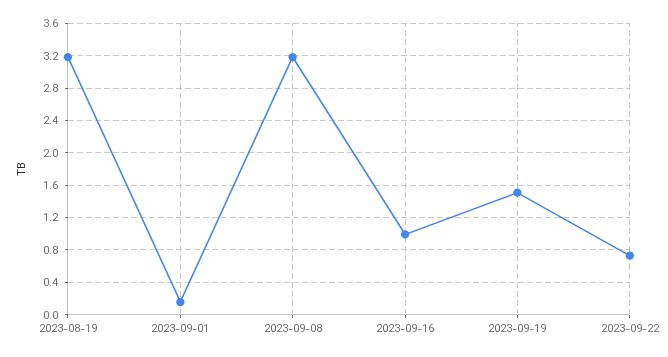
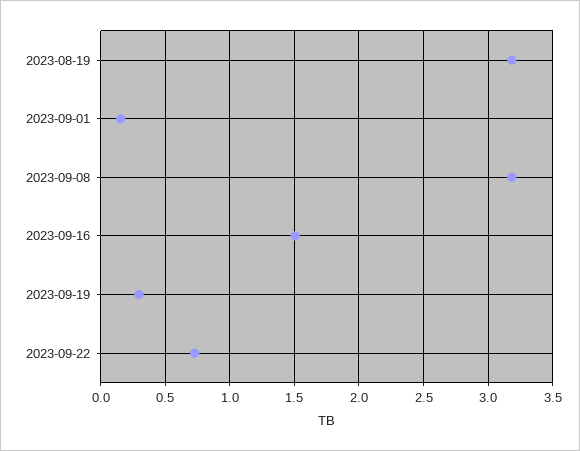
2023-09-16: 1 -> 1.5
2023-09-19: 1.5 -> 0.3

